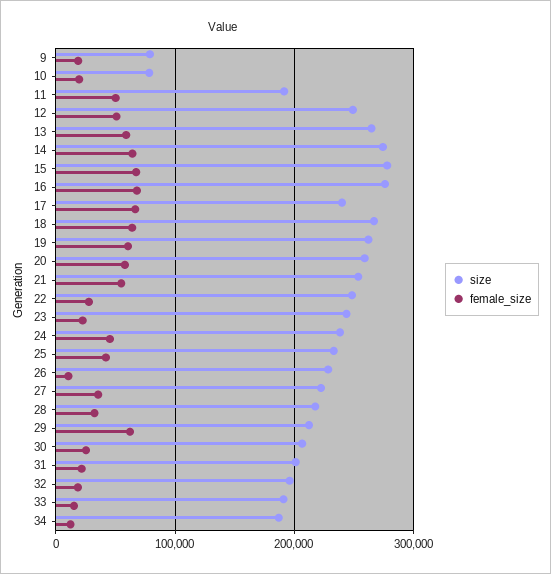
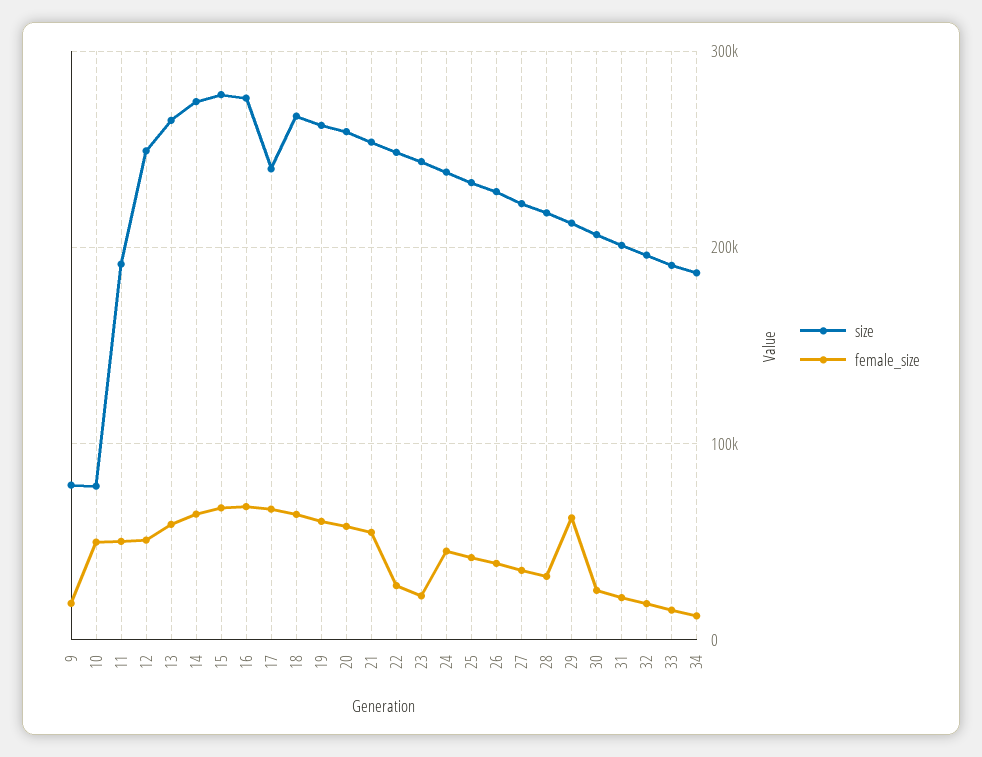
female_size, 10: 20000 -> 50000
female_size, 26: 10000 -> 40000

